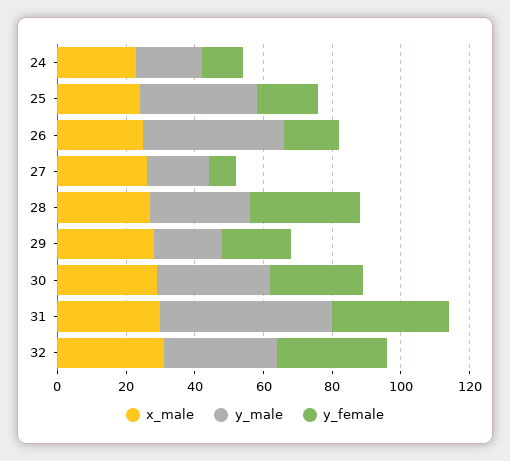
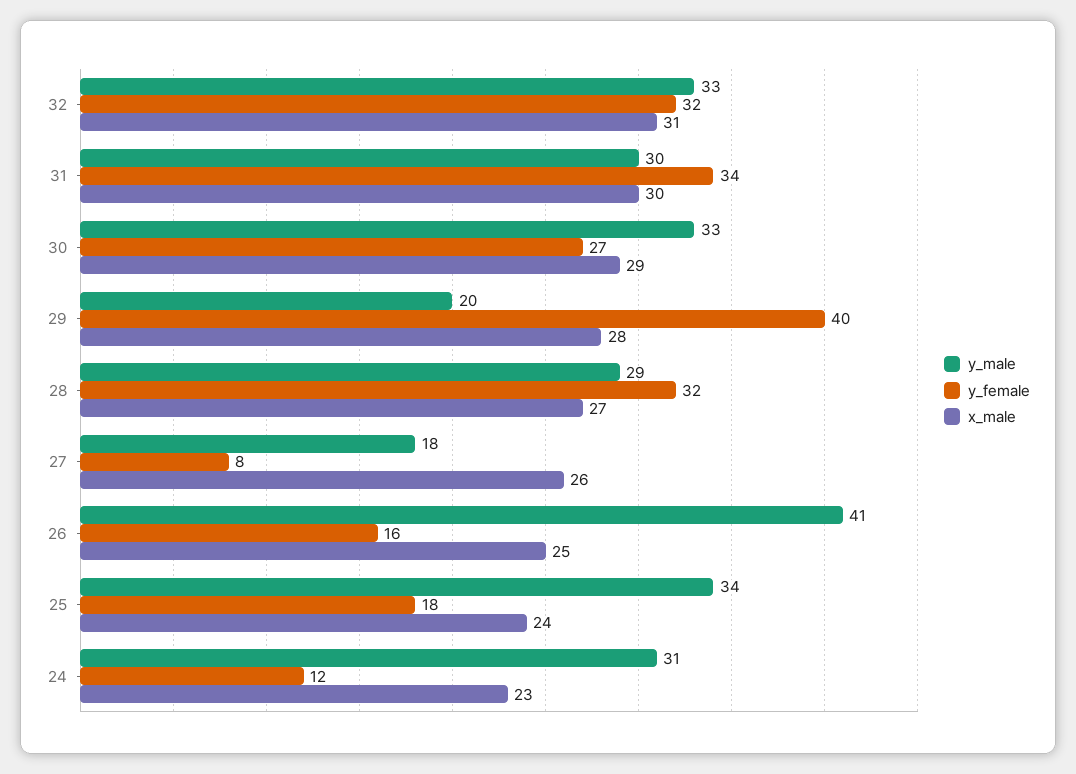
y_male, 24: 20 -> 31
y_female, 29: 20 -> 40
y_male, 31: 50 -> 30

